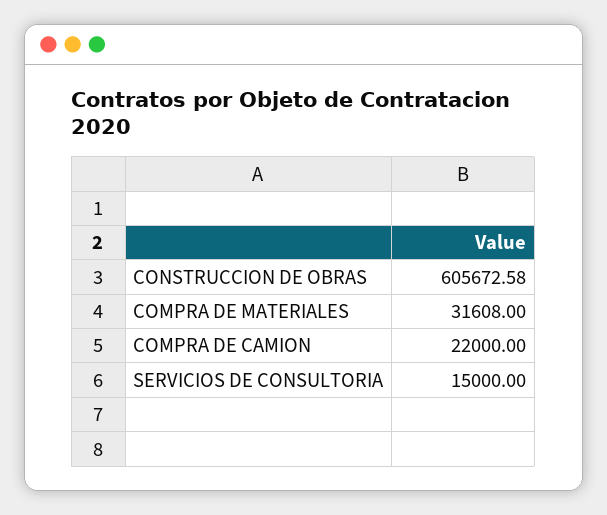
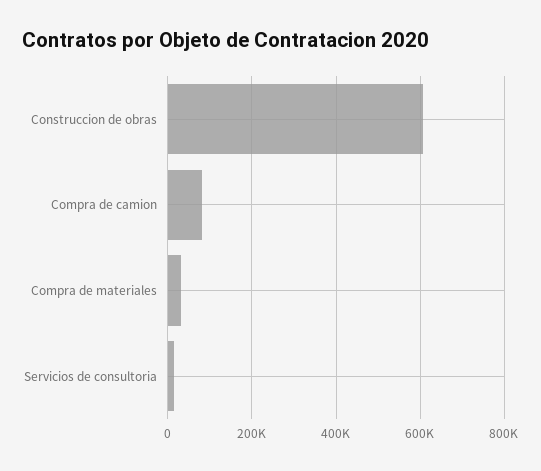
COMPRA DE CAMION: 22000 -> 80000

